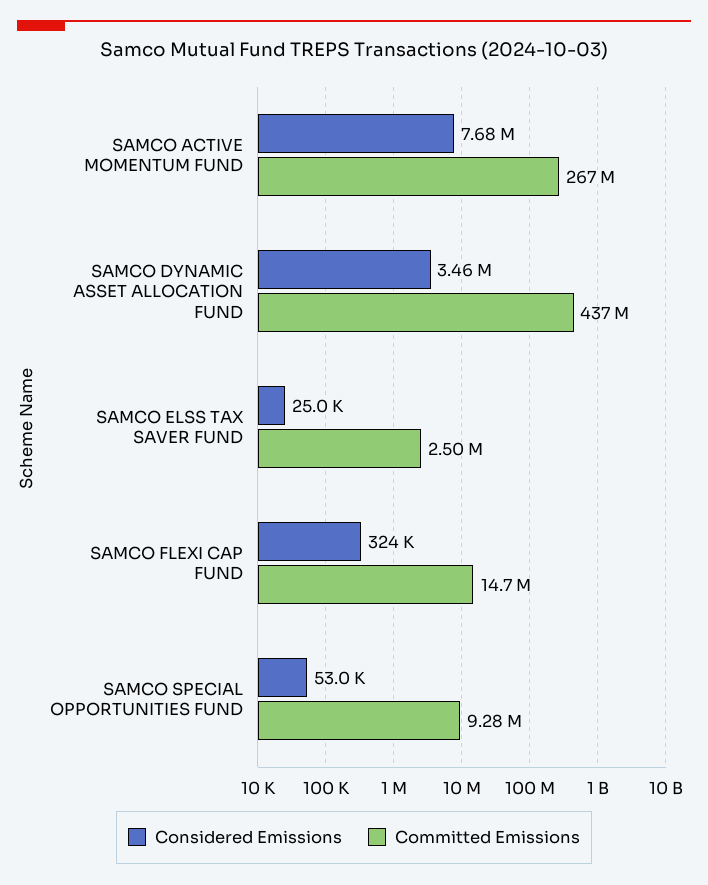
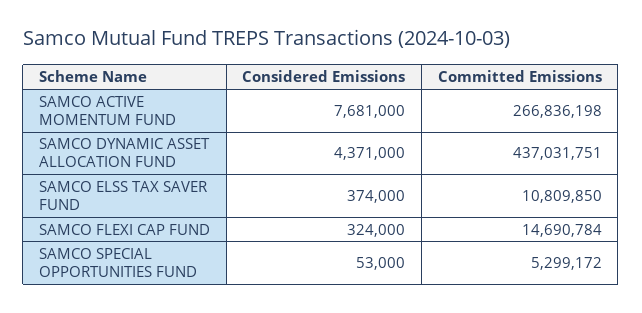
Considered Emissions, SAMCO DYNAMIC ASSET ALLOCATION FUND: 3460000 -> 4371000
Considered Emissions, SAMCO ELSS TAX SAVER FUND: 25000 -> 374000
Committed Emissions, SAMCO ELSS TAX SAVER FUND: 2500000 -> 10809850
Committed Emissions, SAMCO SPECIAL OPPORTUNITIES FUND: 9280000 -> 5299172

